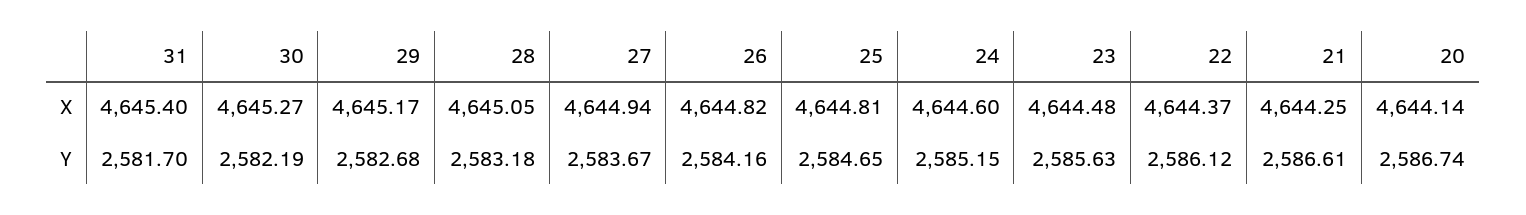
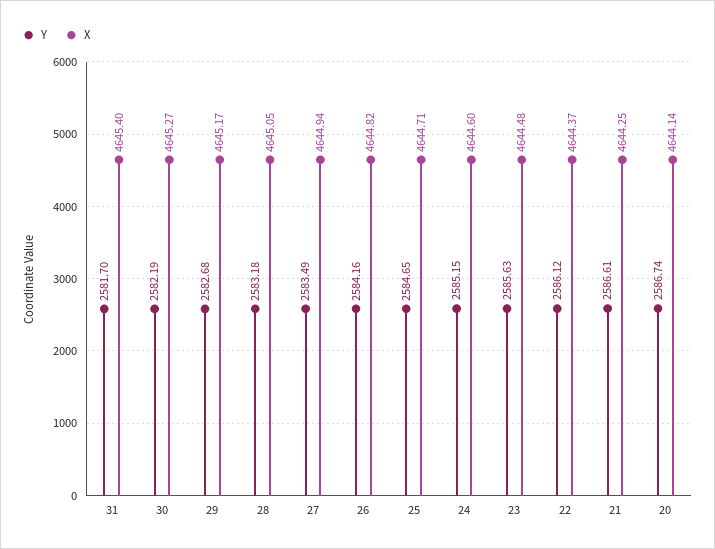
X, 25: 4644.81 -> 4644.71
Y, 27: 2583.67 -> 2583.49

